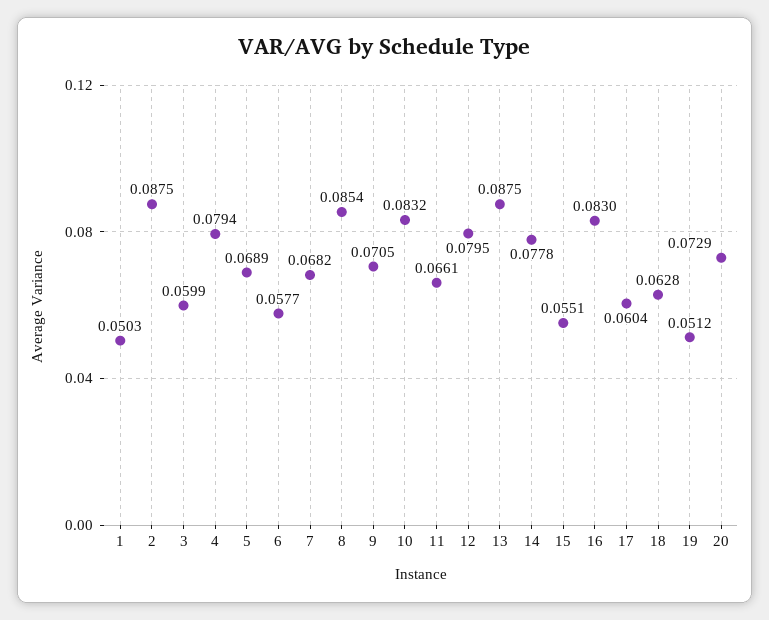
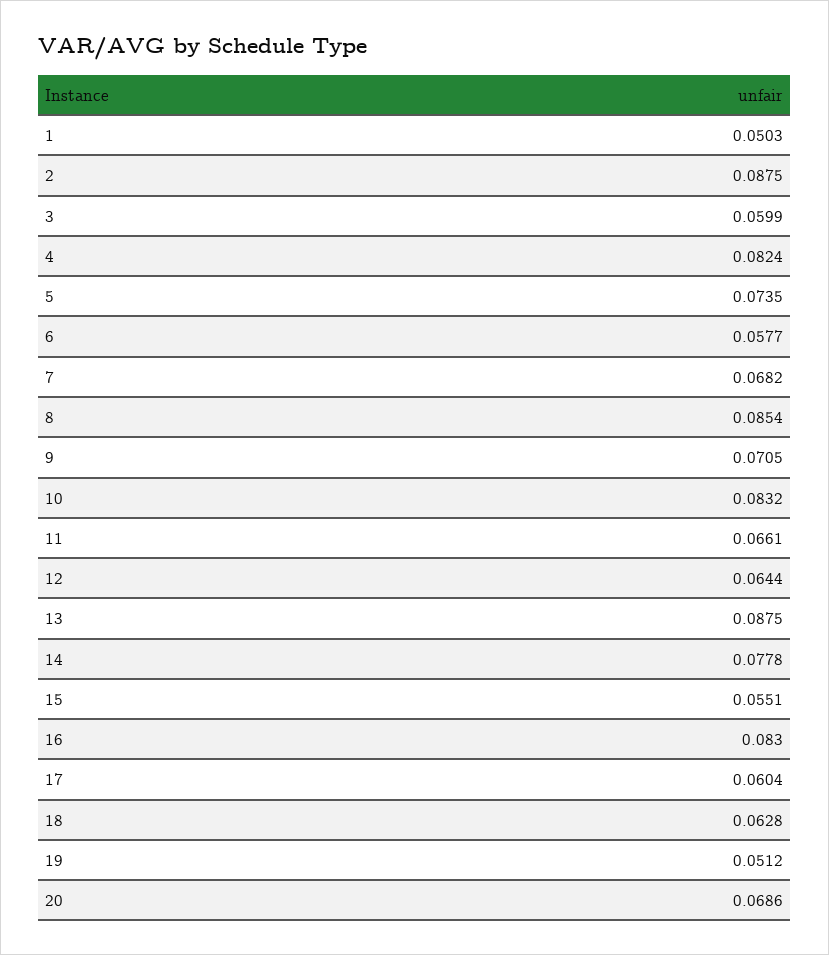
4: 0.0794 -> 0.0824
5: 0.0689 -> 0.0735
12: 0.0795 -> 0.0644
20: 0.0729 -> 0.0686

